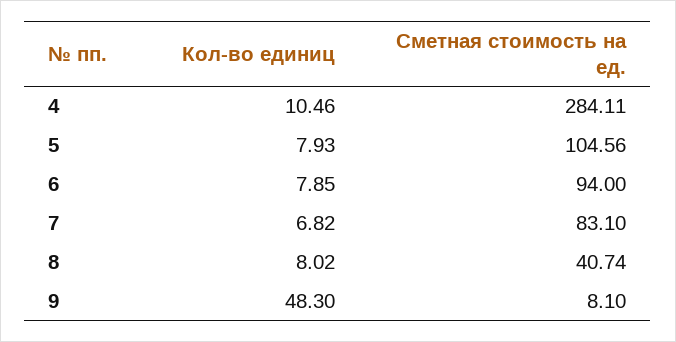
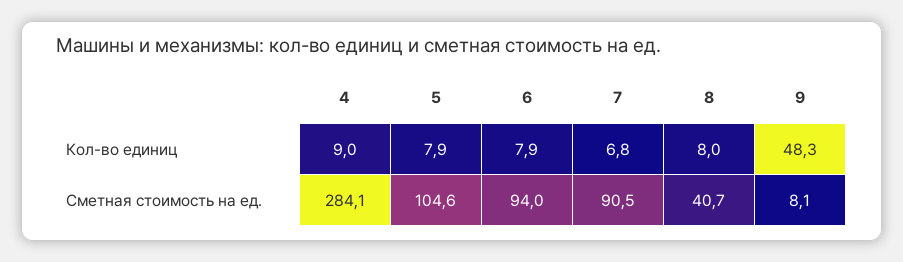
Кол-во единиц, 4: 10.46 -> 9
Сметная стоимость на ед., 7: 83.1 -> 90.5

